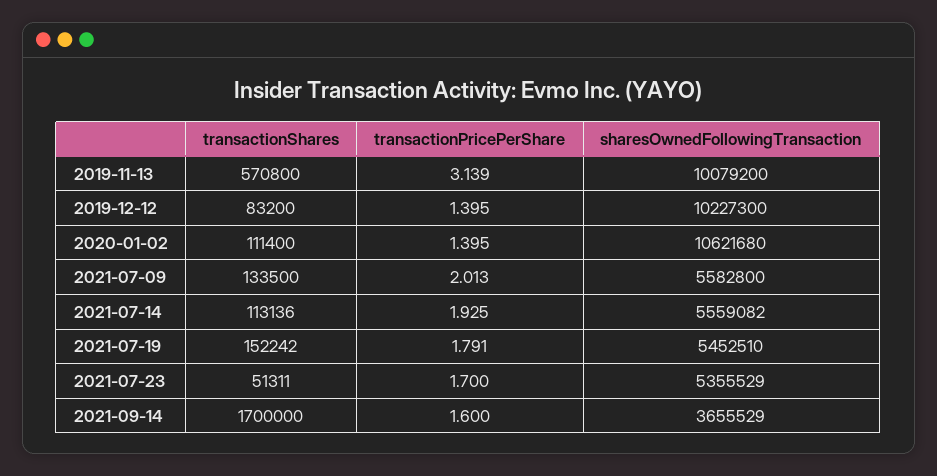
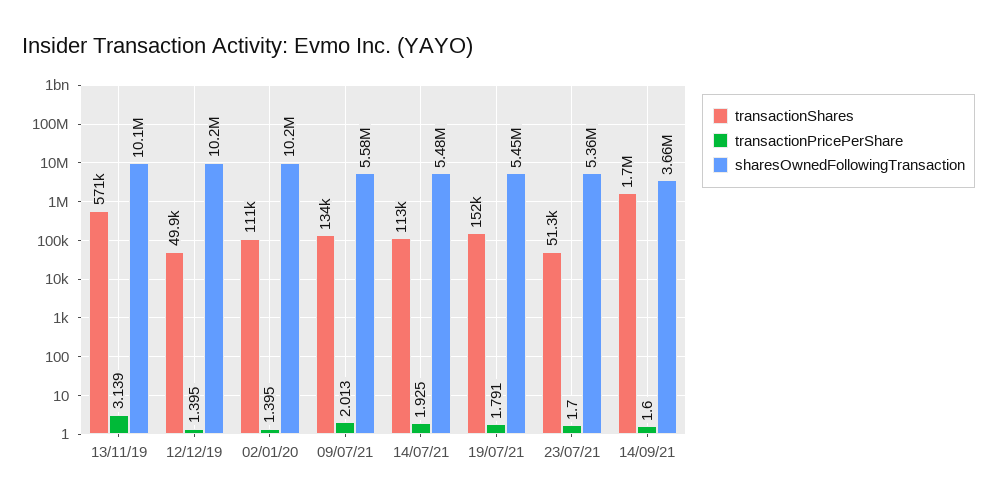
transactionShares, 2019-12-12: 83200 -> 49900
sharesOwnedFollowingTransaction, 2020-01-02: 10621680 -> 10200000
sharesOwnedFollowingTransaction, 2021-07-14: 5559082 -> 5480000

